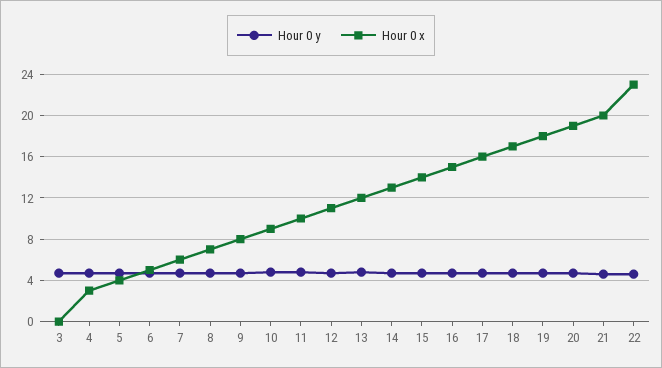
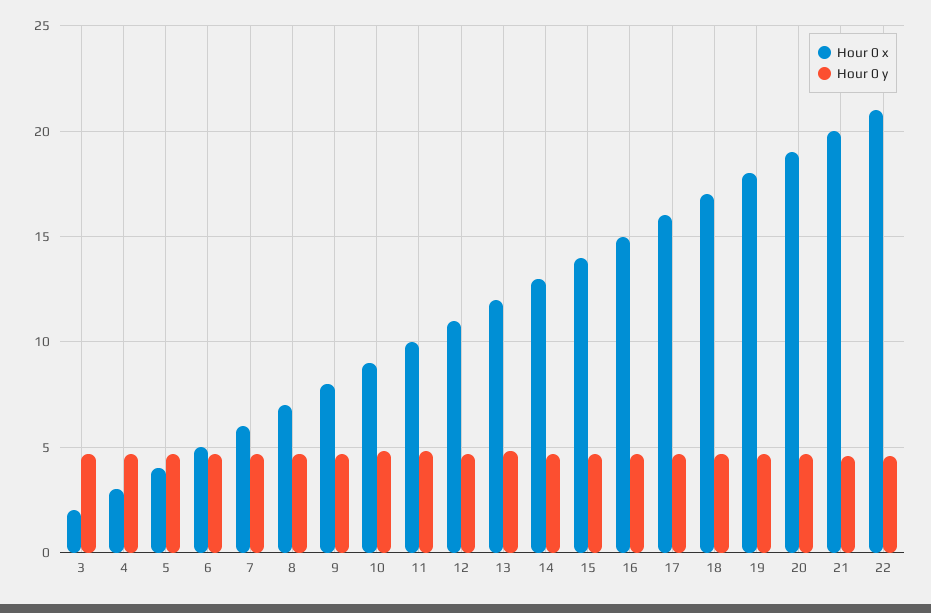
Hour 0 x, 3: 0 -> 2
Hour 0 x, 22: 23 -> 21

